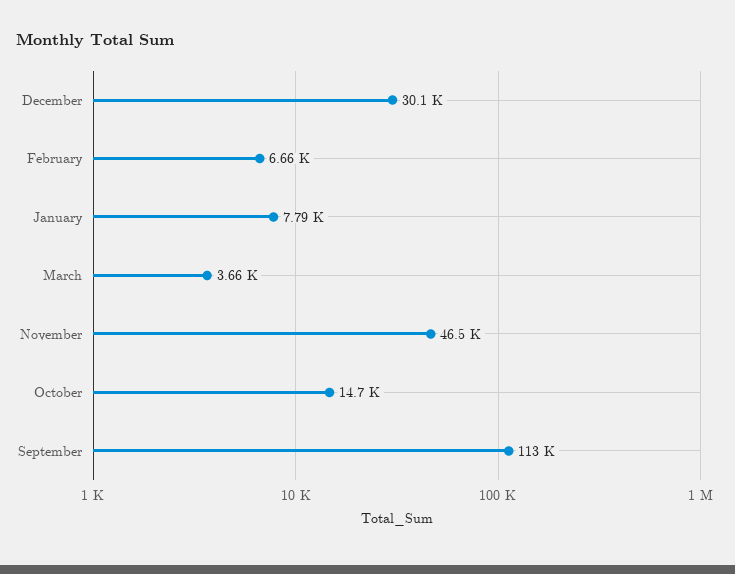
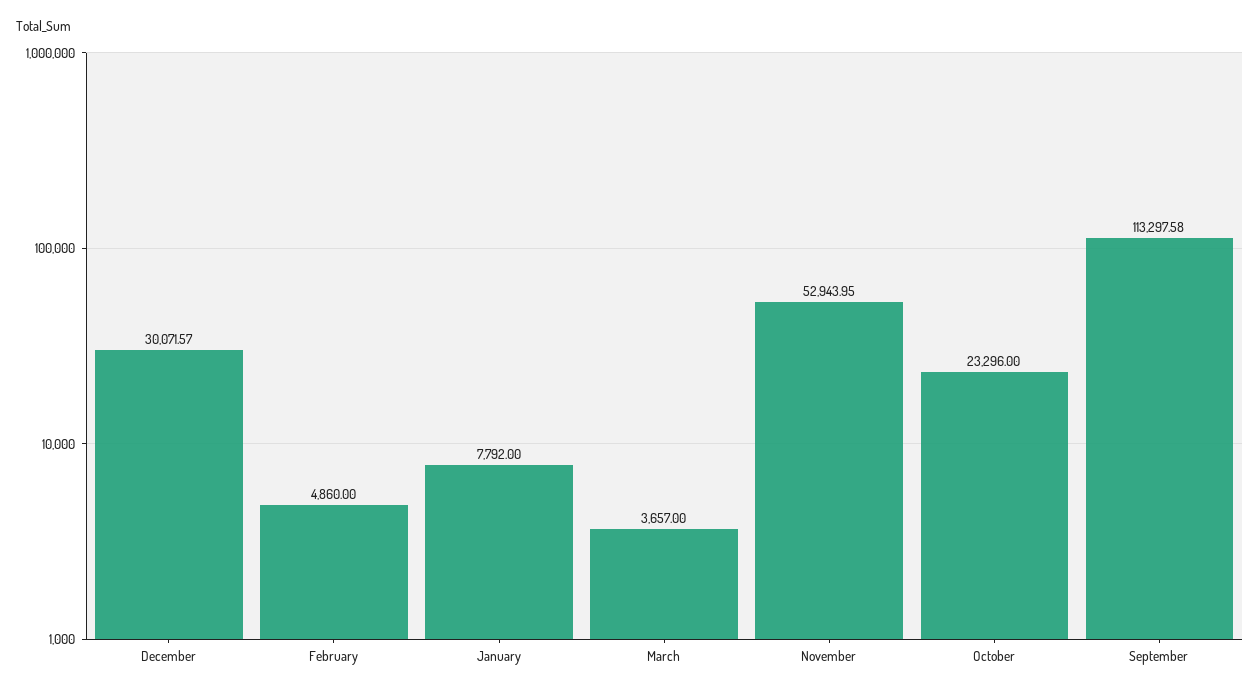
February: 6660 -> 4860
November: 46500 -> 52943.95
October: 14700 -> 23296

